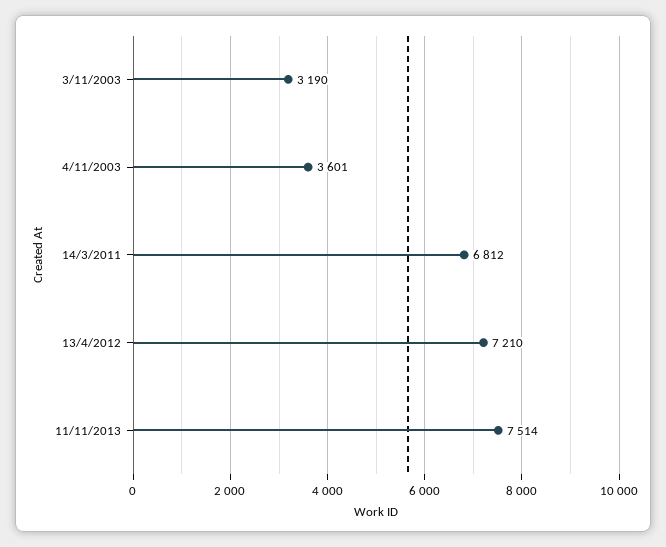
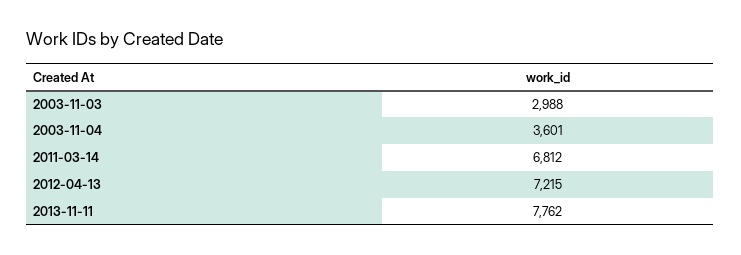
3/11/2003: 3190 -> 2988
13/4/2012: 7210 -> 7215
11/11/2013: 7514 -> 7762

